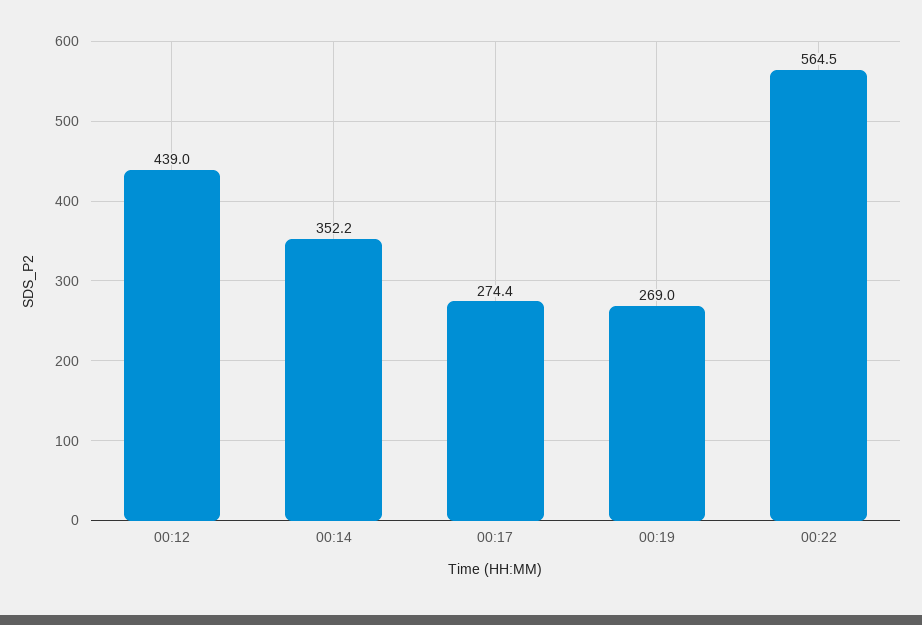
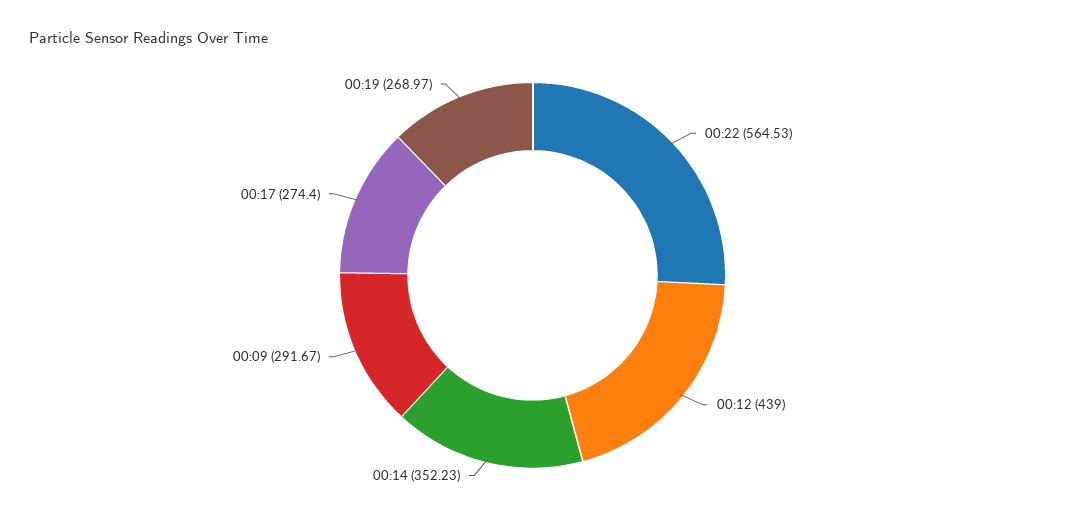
00:09: none -> 291.67

